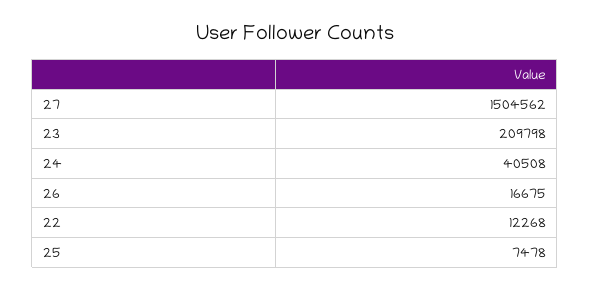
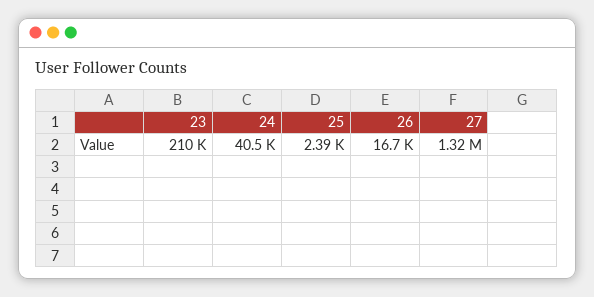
27: 1504562 -> 1320000
22: 12268 -> none
25: 7478 -> 2390

